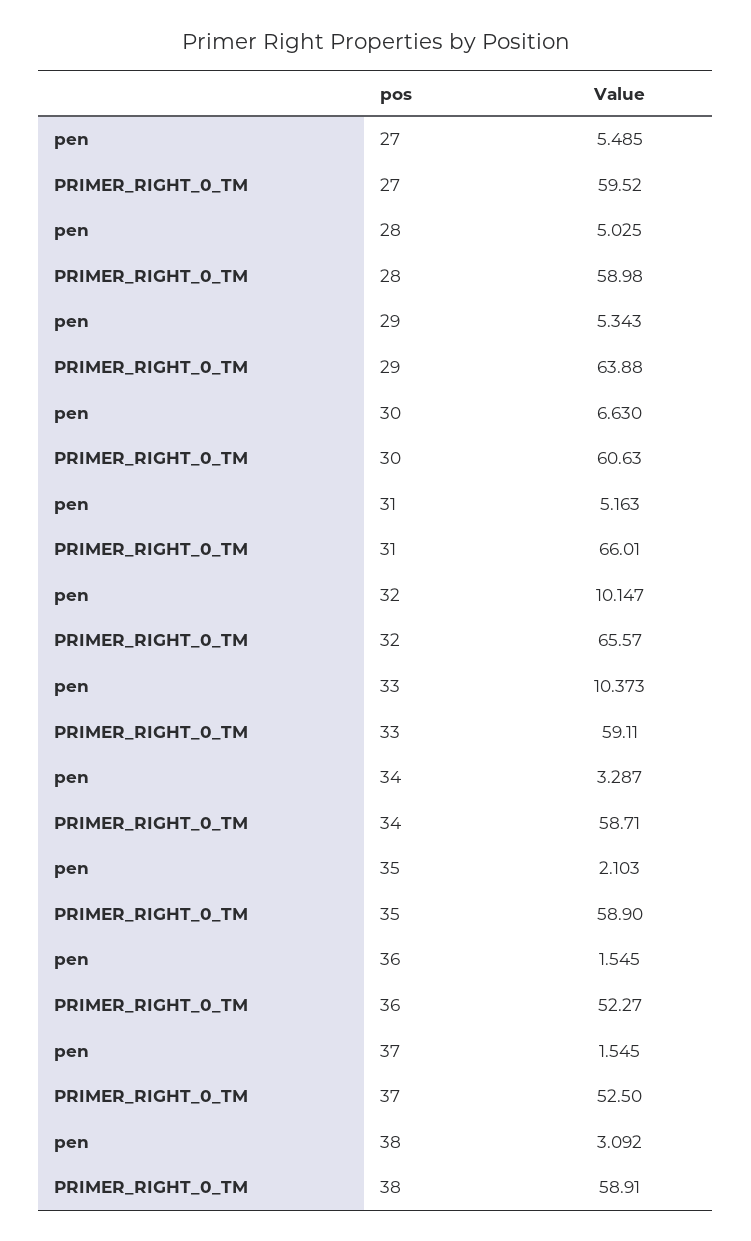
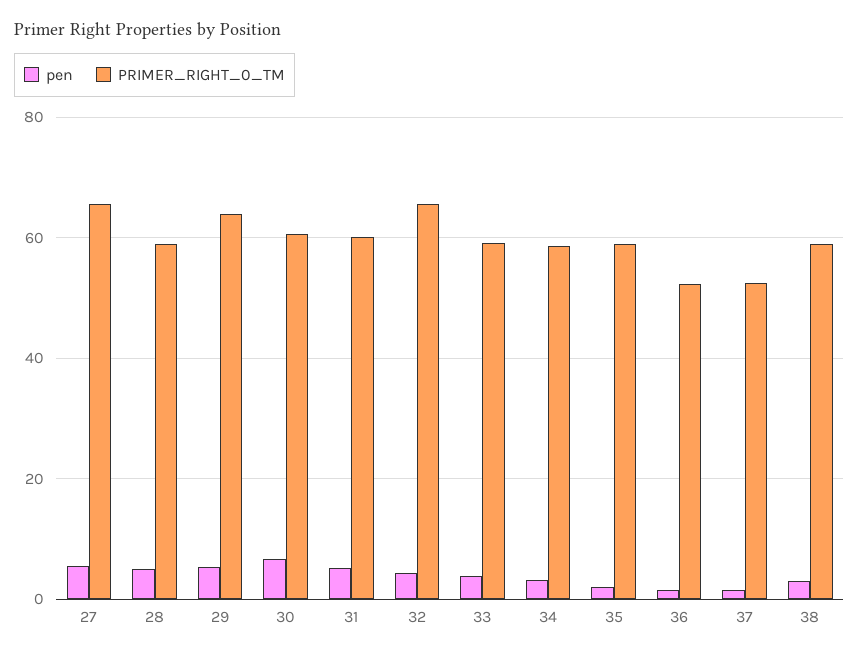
PRIMER_RIGHT_0_TM, 27: 59.52 -> 66
PRIMER_RIGHT_0_TM, 31: 66.01 -> 60
pen, 32: 10.147 -> 4
pen, 33: 10.373 -> 4

